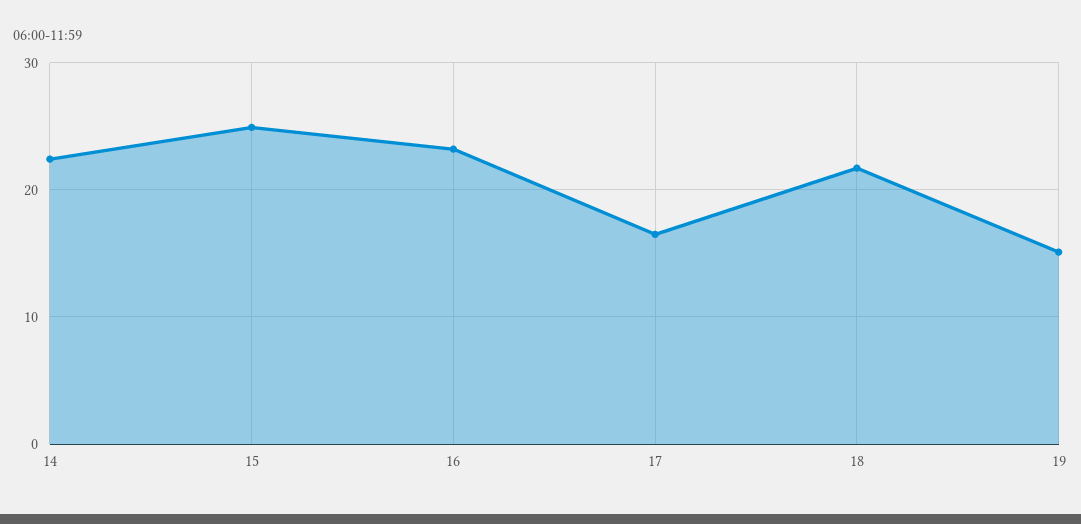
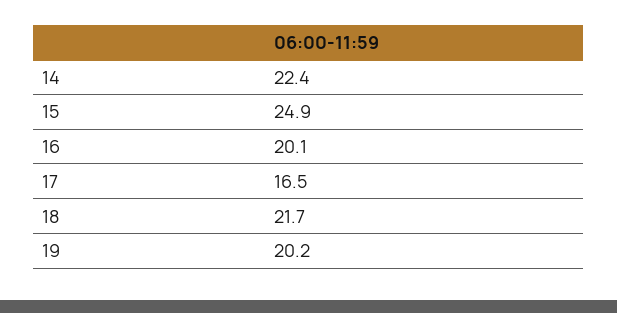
16: 23 -> 20.1
19: 15 -> 20.2

